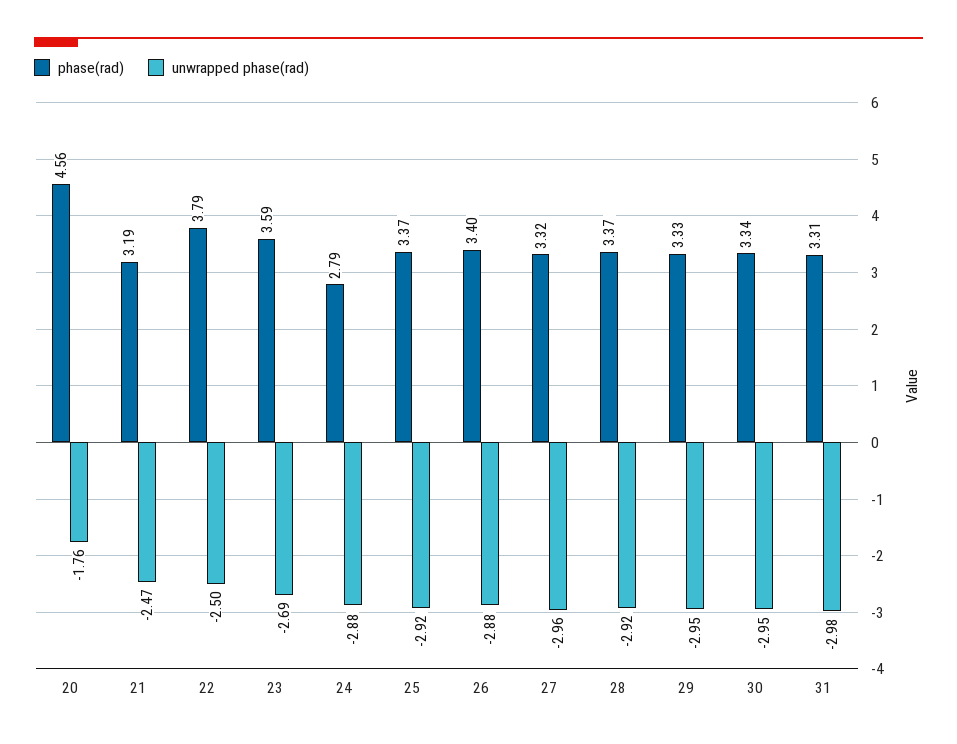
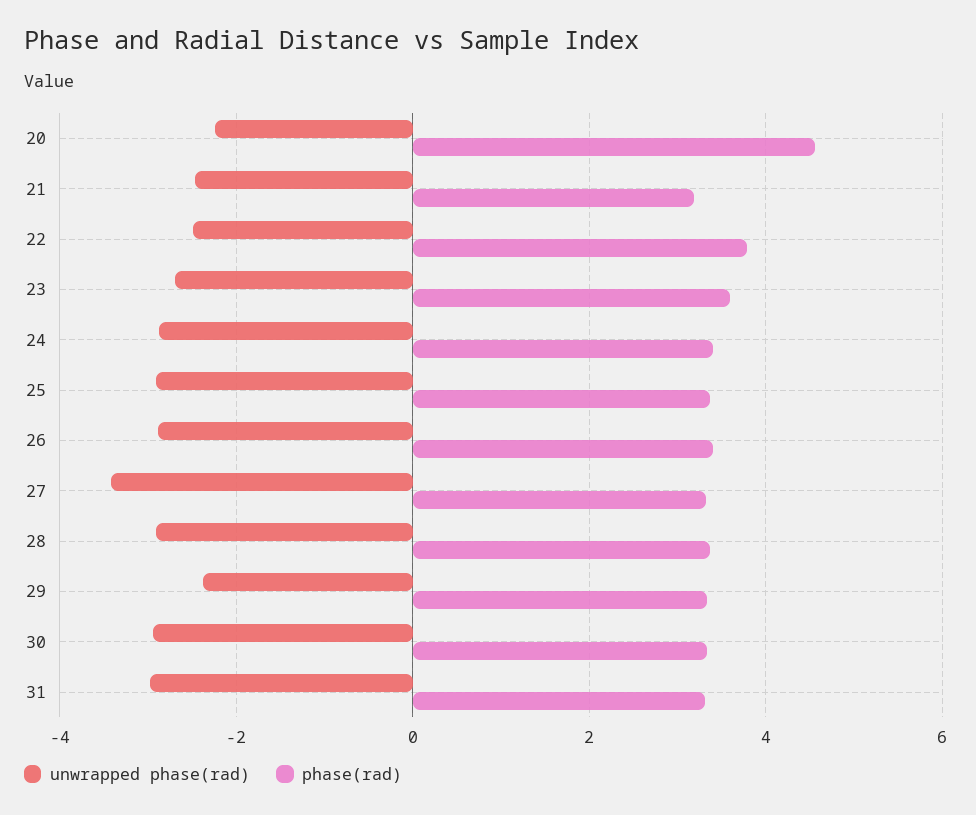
unwrapped phase(rad), 20: -1.76 -> -2.2
phase(rad), 24: 2.79 -> 3.4
unwrapped phase(rad), 27: -2.96 -> -3.4
unwrapped phase(rad), 29: -2.95 -> -2.4

